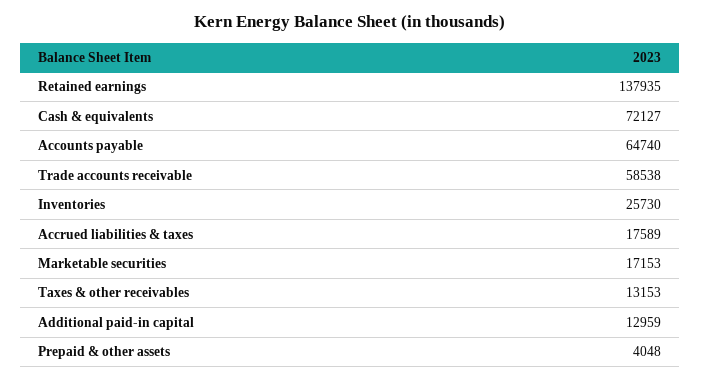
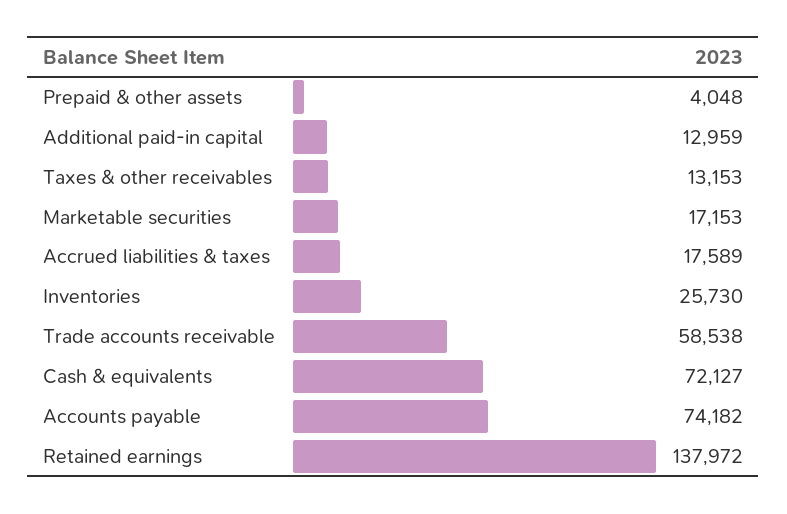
Retained earnings: 137935 -> 137972
Accounts payable: 64740 -> 74182

